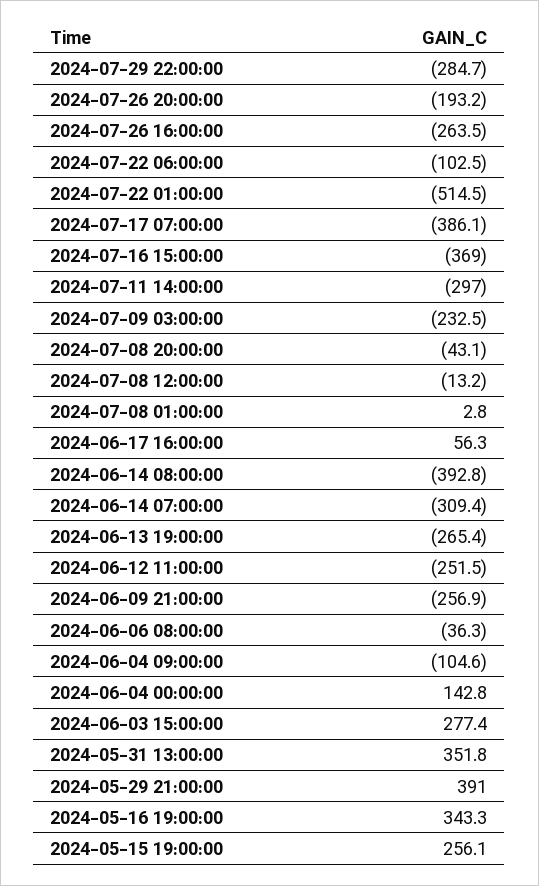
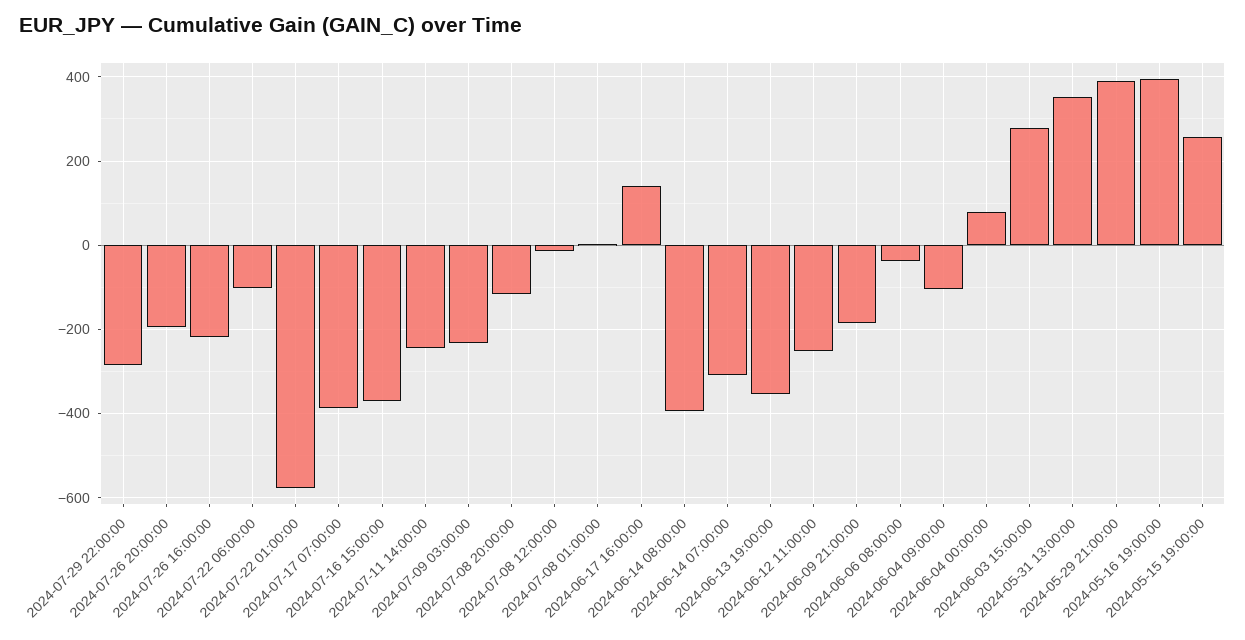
2024-07-26 16:00:00: -263.5 -> -220
2024-07-22 01:00:00: -514.5 -> -580
2024-07-11 14:00:00: -297 -> -240
2024-07-08 20:00:00: -43.1 -> -120
2024-06-17 16:00:00: 56.3 -> 140
2024-06-13 19:00:00: -265.4 -> -360
2024-06-09 21:00:00: -256.9 -> -180
2024-06-04 00:00:00: 142.8 -> 80
2024-05-16 19:00:00: 343.3 -> 400

